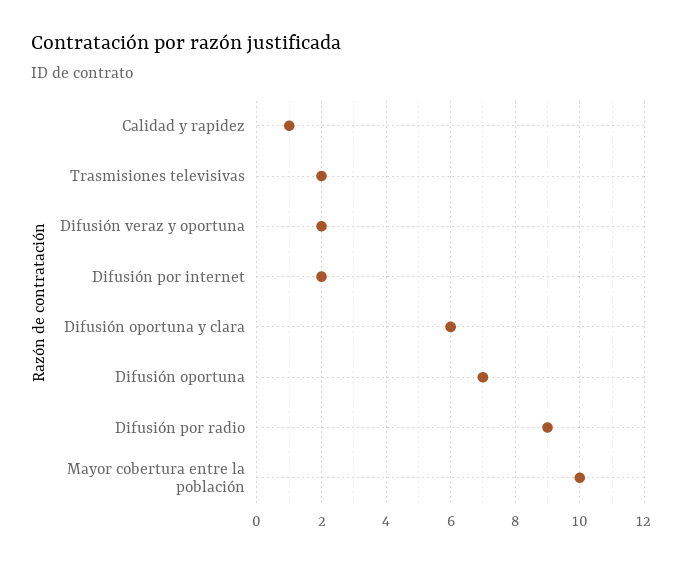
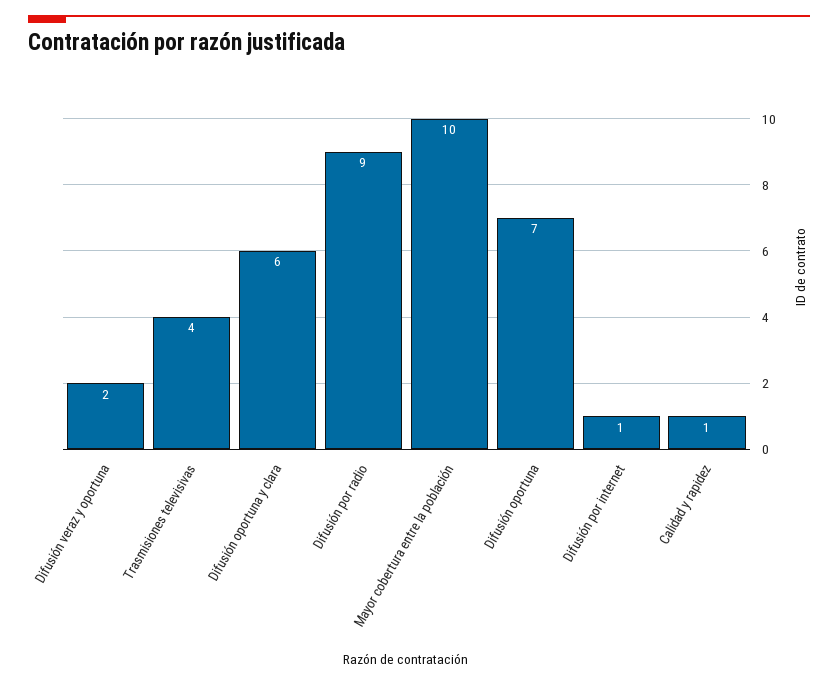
Trasmisiones televisivas: 2 -> 4
Difusión por internet: 2 -> 1

